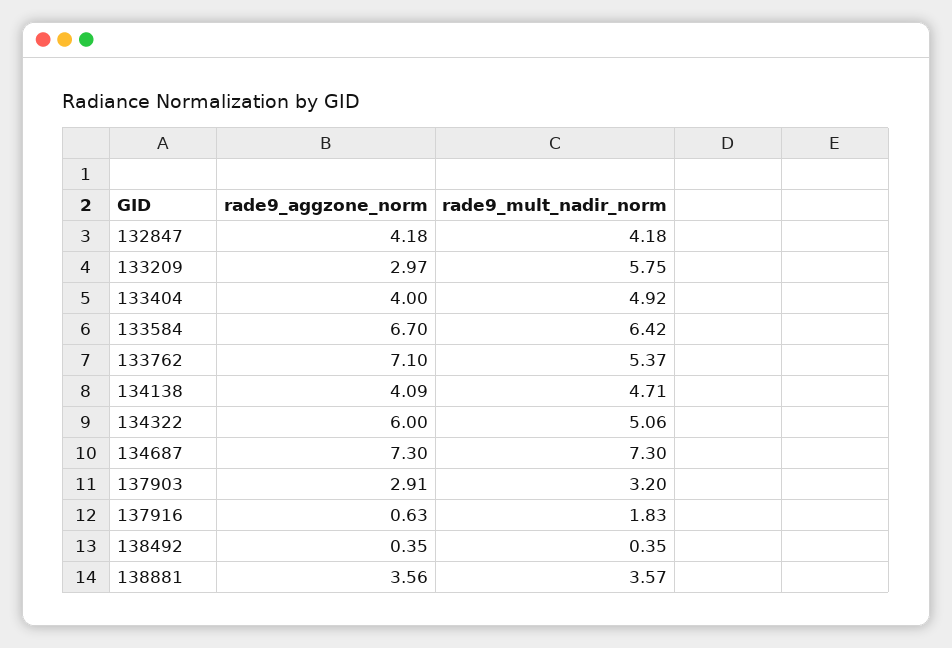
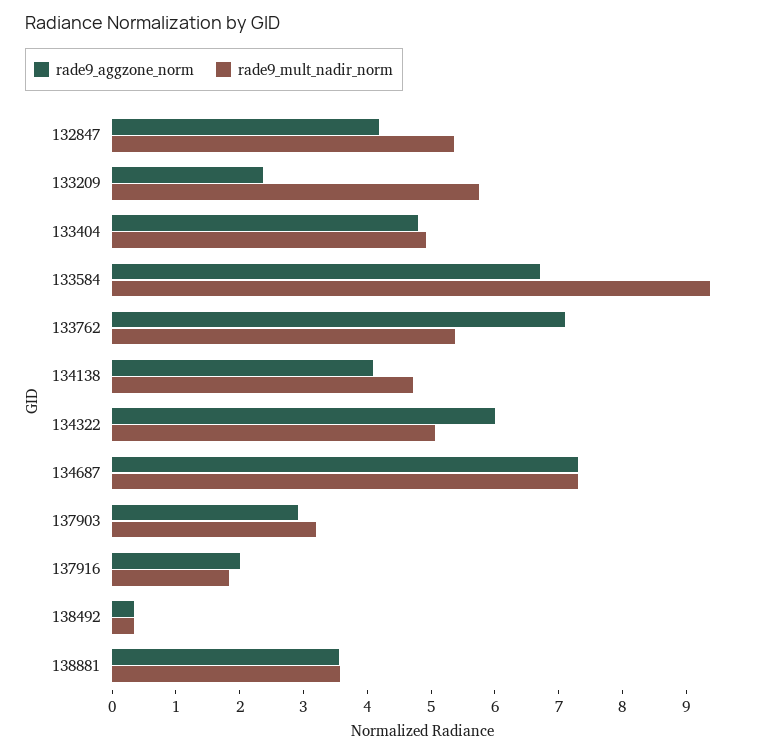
rade9_mult_nadir_norm, 132847: 4.18 -> 5.4
rade9_aggzone_norm, 133209: 2.97 -> 2.4
rade9_aggzone_norm, 133404: 4 -> 4.8
rade9_mult_nadir_norm, 133584: 6.42 -> 9.4
rade9_aggzone_norm, 137916: 0.63 -> 2

